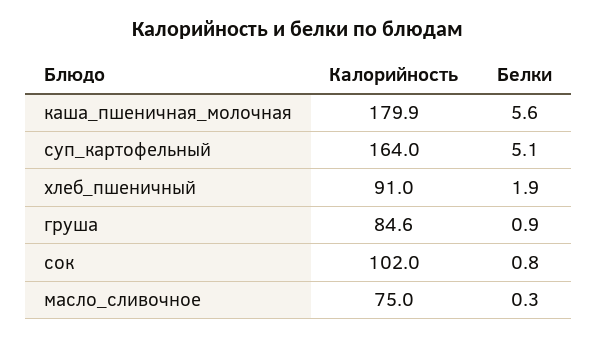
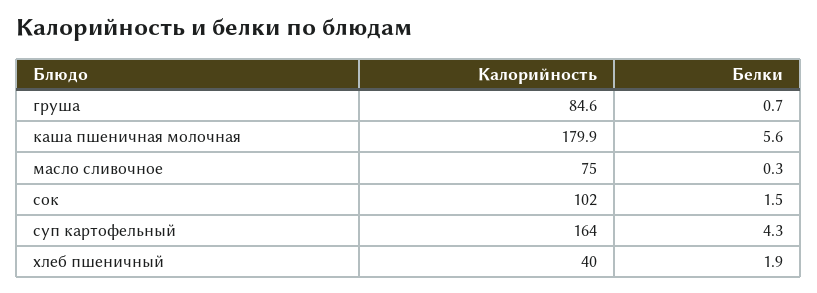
Белки, суп_картофельный: 5.1 -> 4.3
Калорийность, хлеб_пшеничный: 91 -> 40
Белки, груша: 0.9 -> 0.7
Белки, сок: 0.8 -> 1.5

